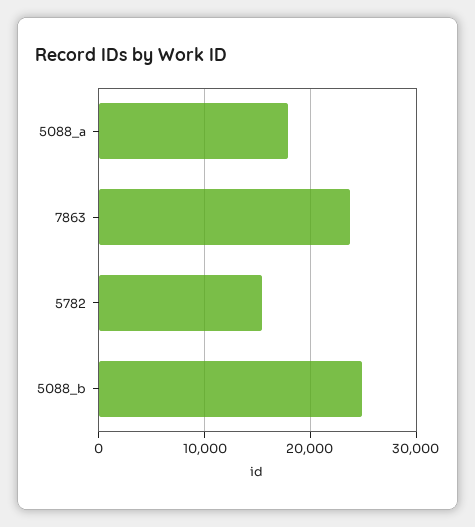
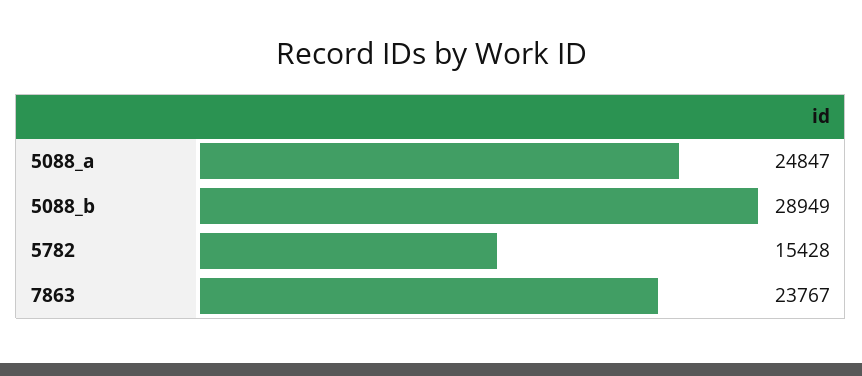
5088_a: 18000 -> 24847
5088_b: 25000 -> 28949

